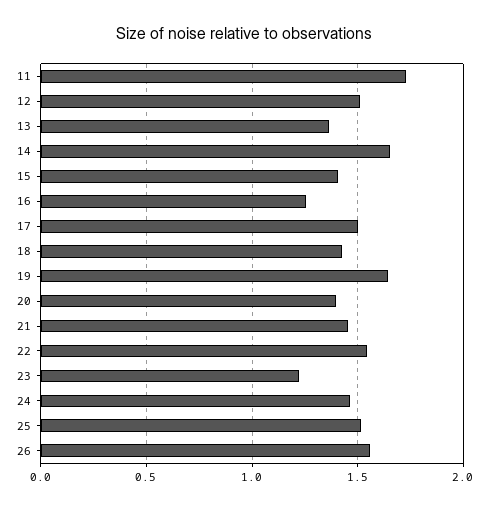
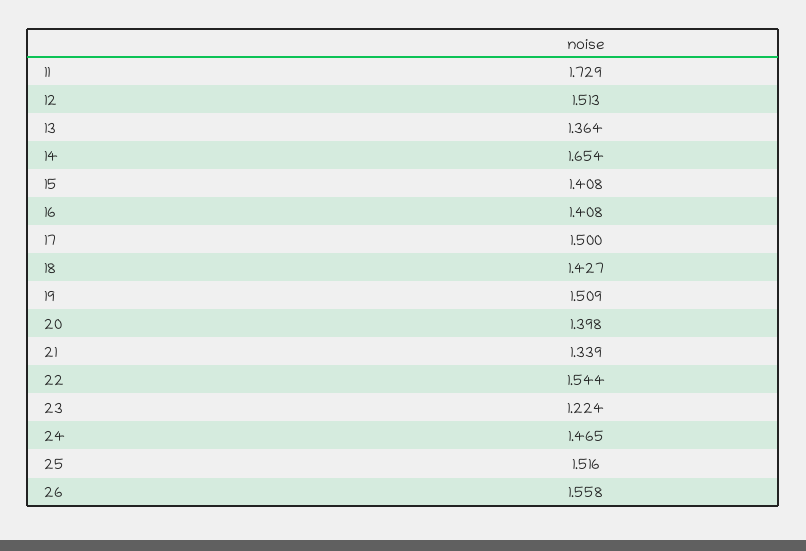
16: 1.25 -> 1.408
19: 1.65 -> 1.509
21: 1.45 -> 1.339

